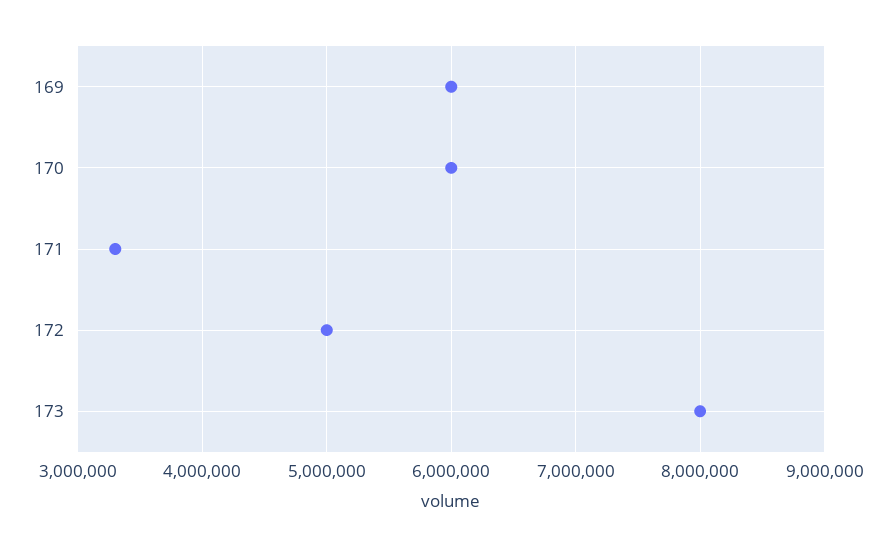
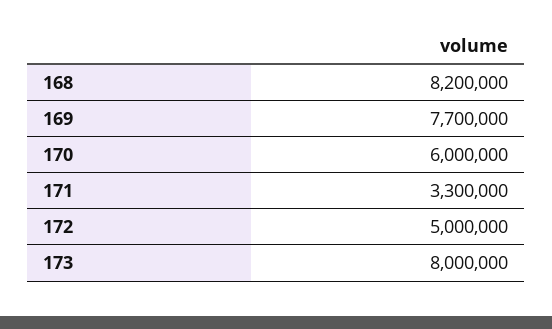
169: 6000000 -> 7700000
168: none -> 8200000

